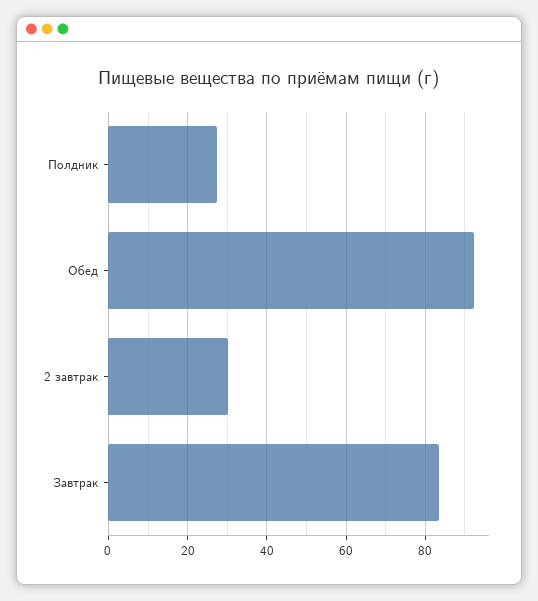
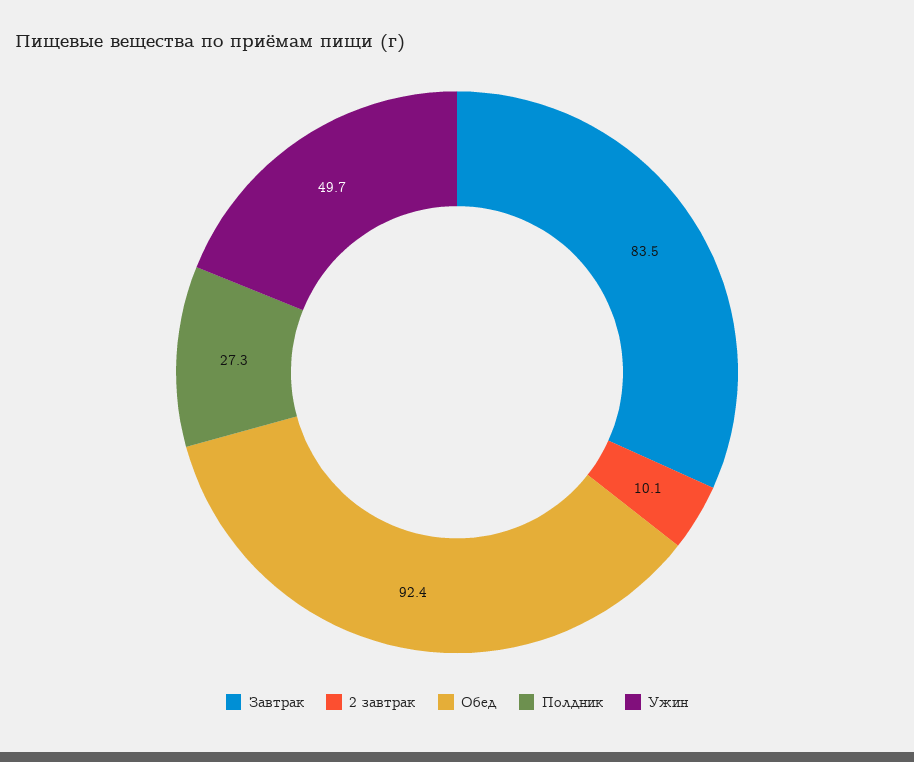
2 завтрак: 30 -> 10.1
Ужин: none -> 49.7

